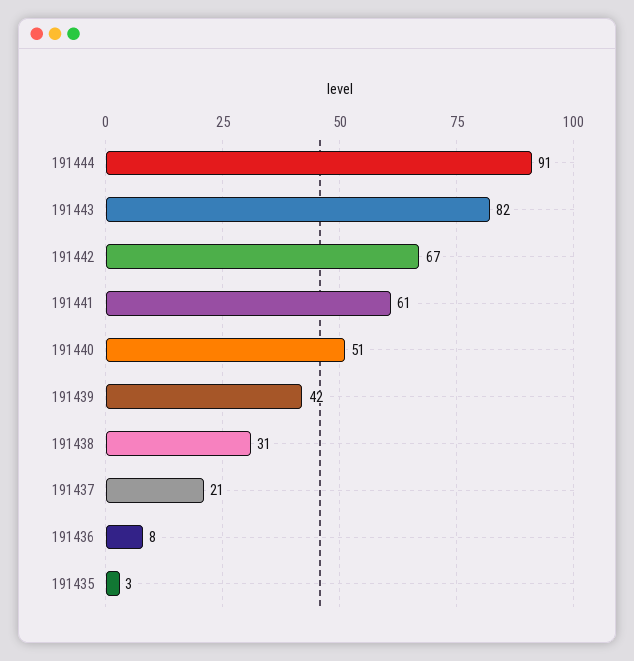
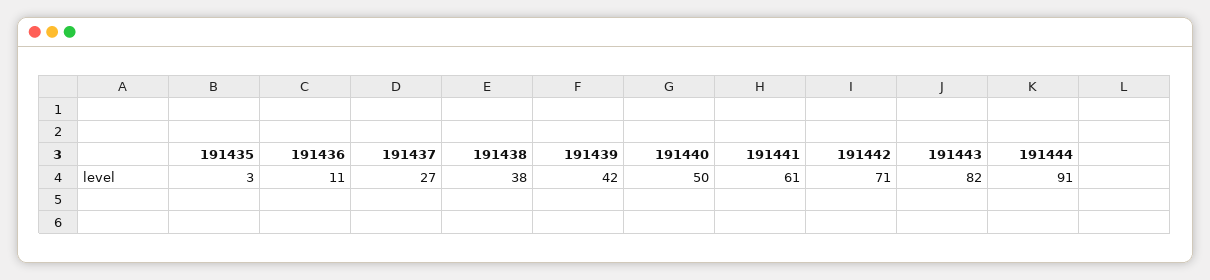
191442: 67 -> 71
191440: 51 -> 50
191438: 31 -> 38
191437: 21 -> 27
191436: 8 -> 11

